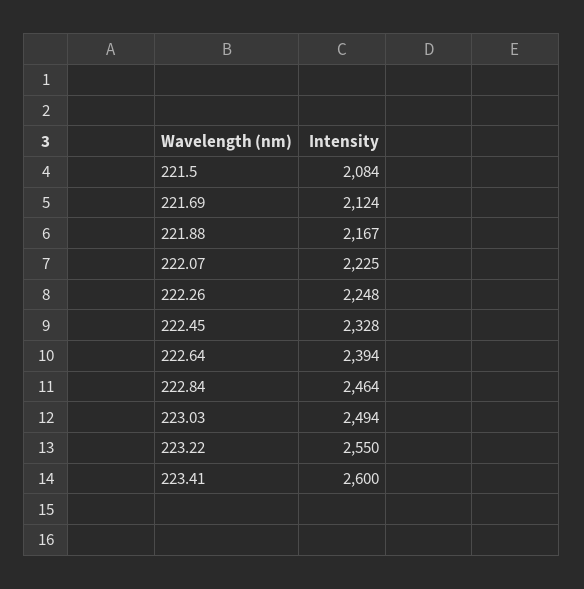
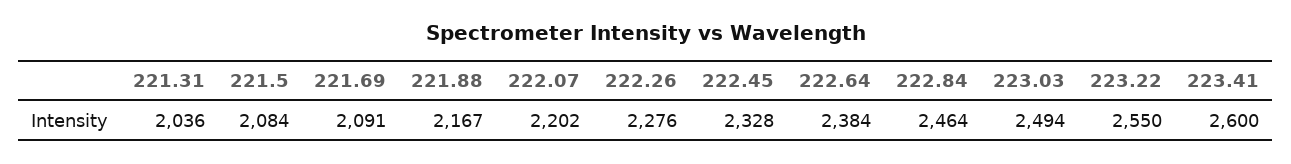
221.69: 2124 -> 2091
222.07: 2225 -> 2202
222.26: 2248 -> 2276
222.64: 2394 -> 2384
221.31: none -> 2036

